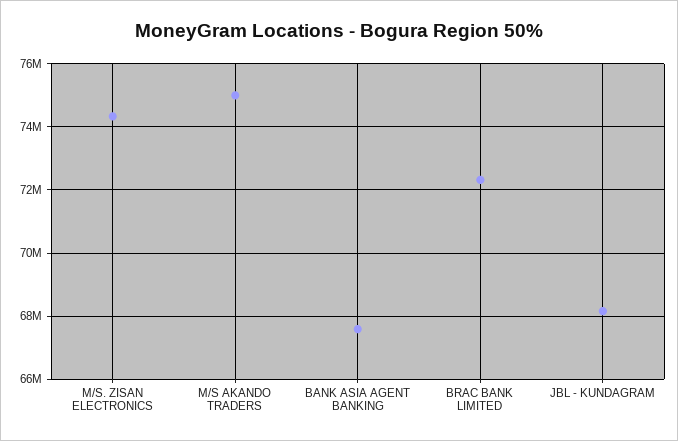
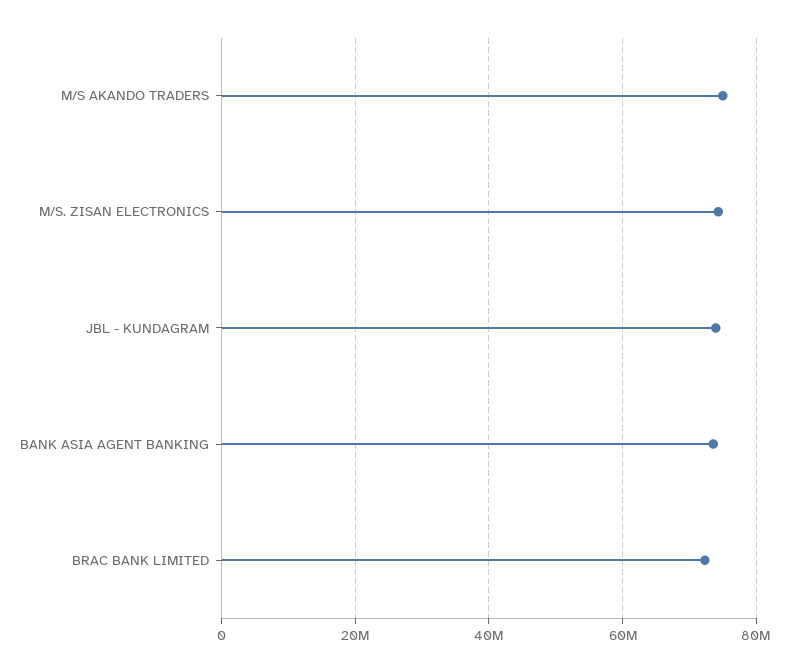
BANK ASIA AGENT BANKING: 67600000 -> 74000000
JBL - KUNDAGRAM: 68200000 -> 74000000

